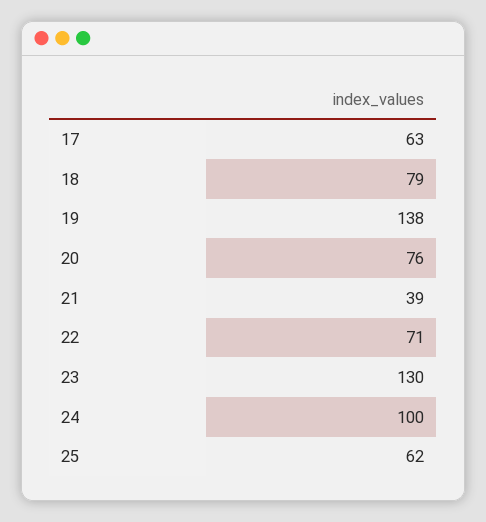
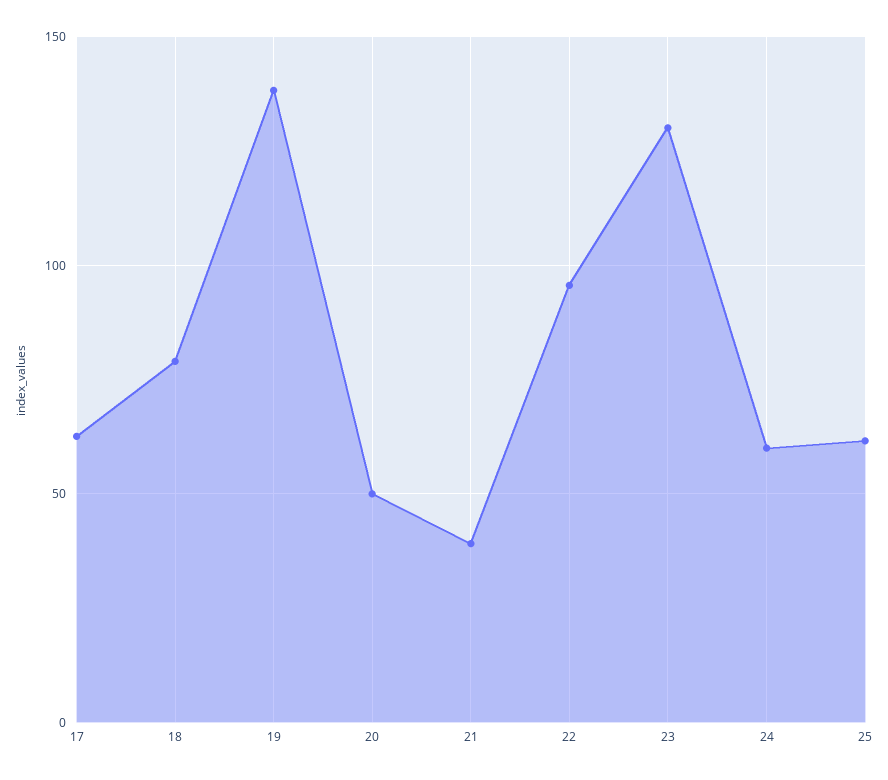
20: 76 -> 50
22: 71 -> 95
24: 100 -> 60

